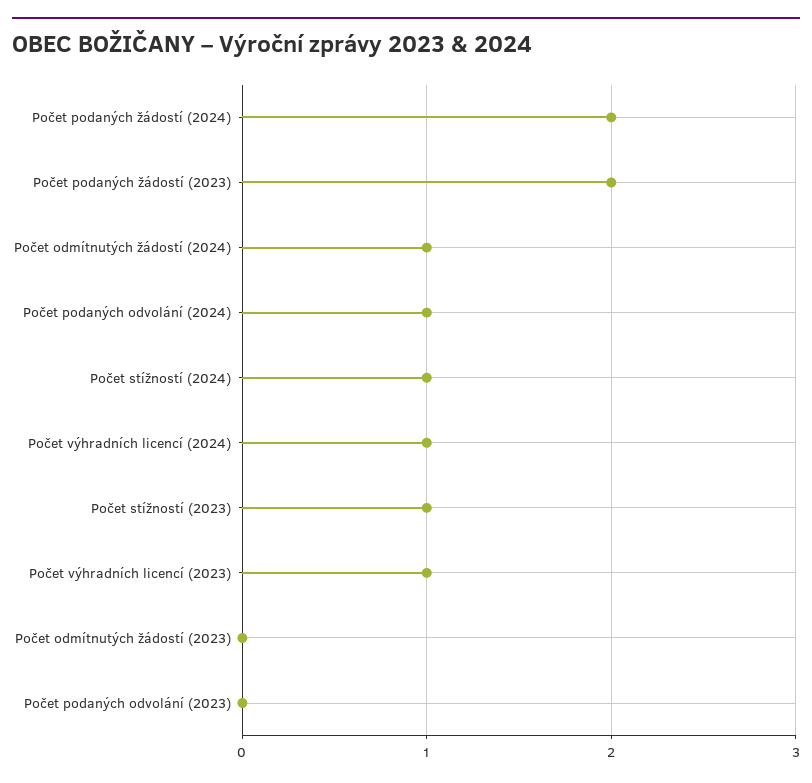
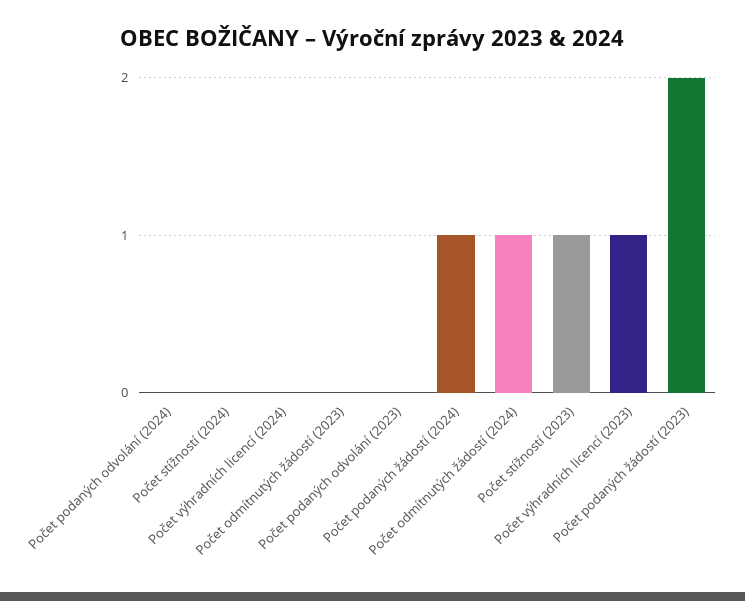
Počet podaných žádostí (2024): 2 -> 1
Počet podaných odvolání (2024): 1 -> 0
Počet stížností (2024): 1 -> 0
Počet výhradních licencí (2024): 1 -> 0

